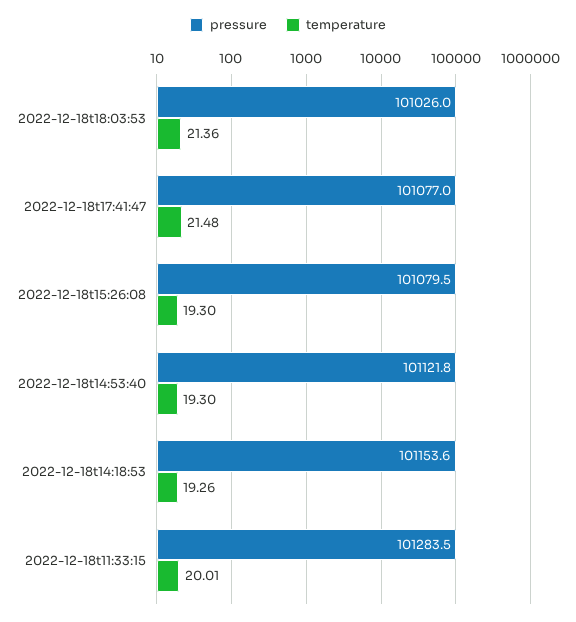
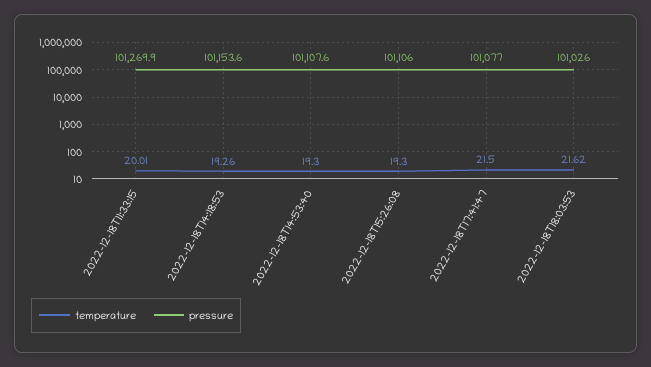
temperature, 2022-12-18t18:03:53: 21.36 -> 21.62
temperature, 2022-12-18t17:41:47: 21.48 -> 21.5
pressure, 2022-12-18t15:26:08: 101079.5 -> 101106
pressure, 2022-12-18t14:53:40: 101121.8 -> 101107.6
pressure, 2022-12-18t11:33:15: 101283.5 -> 101269.9

